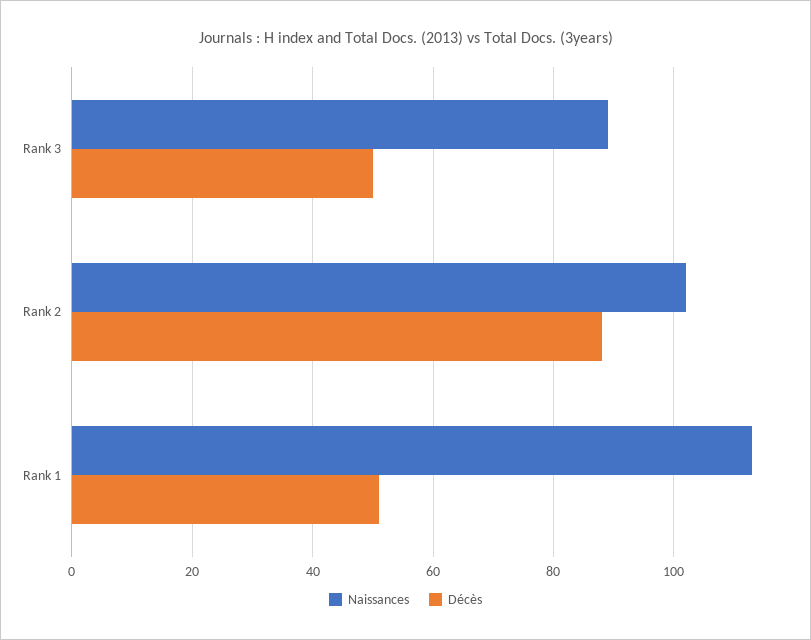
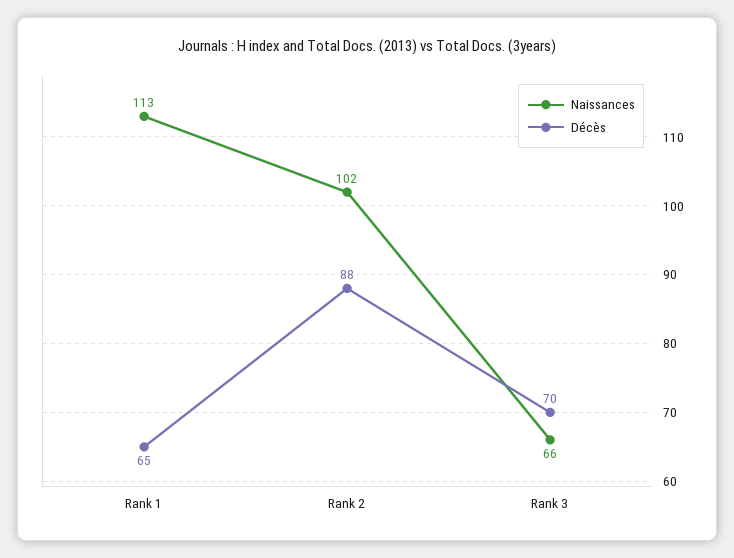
Naissances, Rank 3: 90 -> 66
Décès, Rank 3: 50 -> 70
Décès, Rank 1: 50 -> 65

